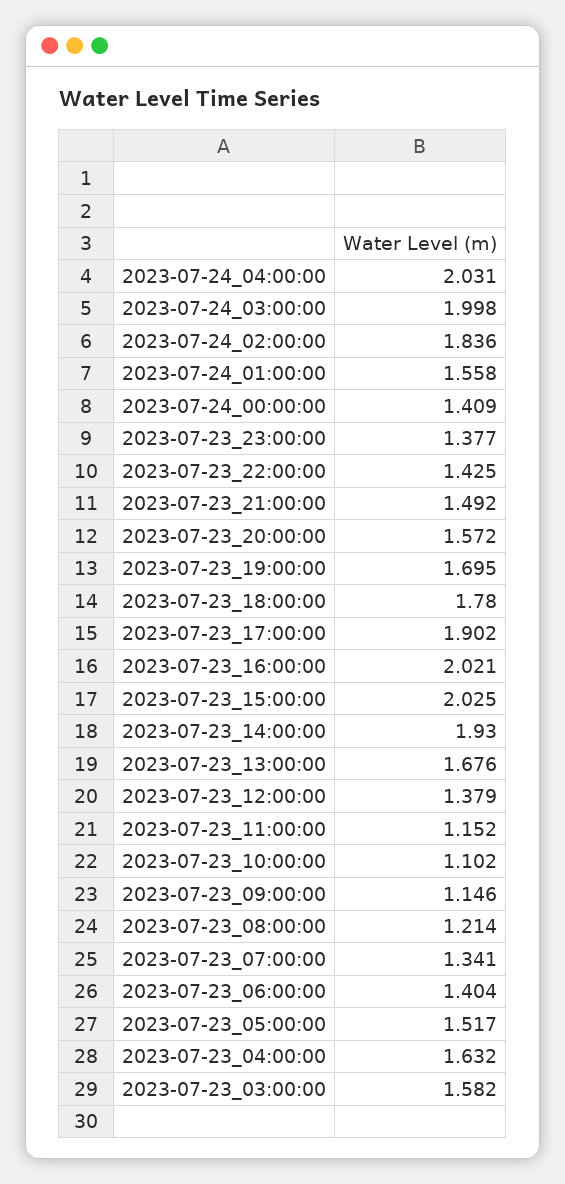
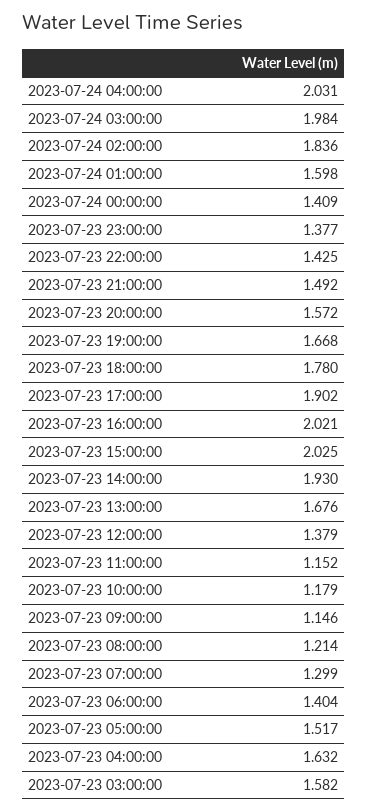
2023-07-24_03:00:00: 1.998 -> 1.984
2023-07-24_01:00:00: 1.558 -> 1.598
2023-07-23_19:00:00: 1.695 -> 1.668
2023-07-23_10:00:00: 1.102 -> 1.179
2023-07-23_07:00:00: 1.341 -> 1.299

